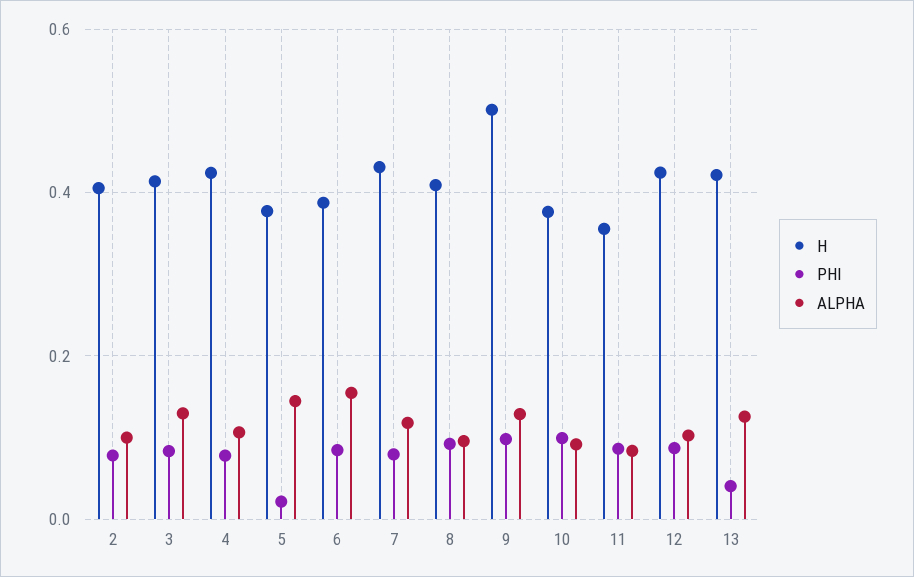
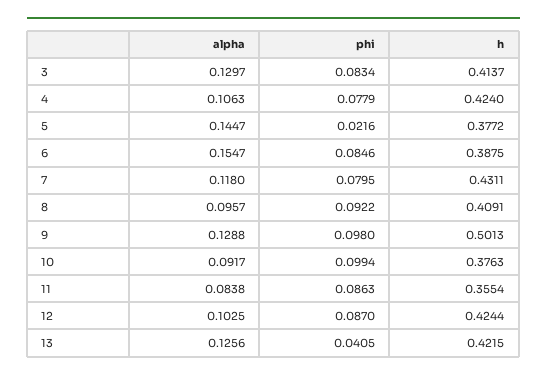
H, 2: 0.4 -> none
PHI, 2: 0.08 -> none
ALPHA, 2: 0.1 -> none

